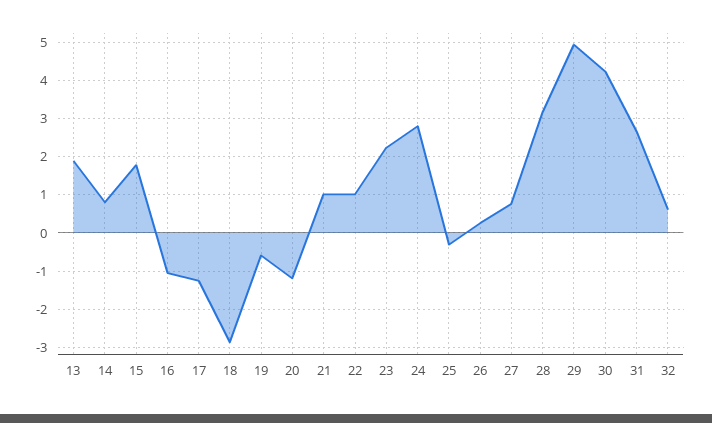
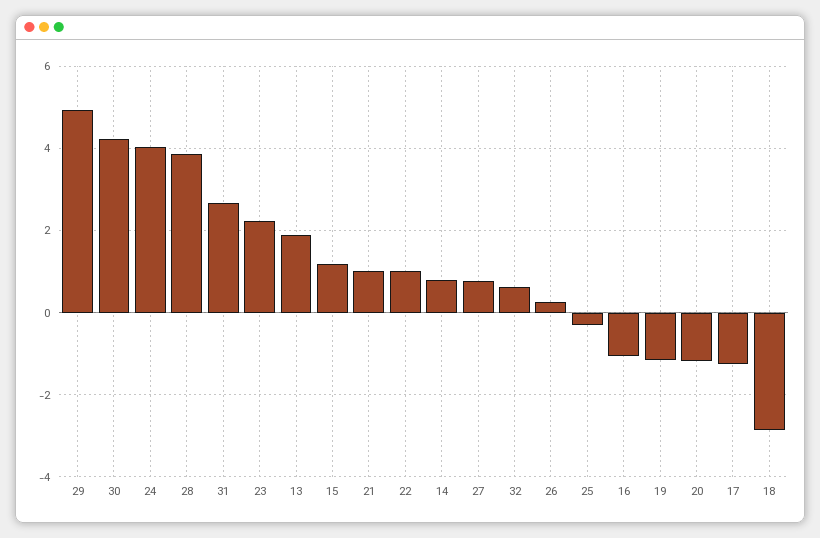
15: 1.8 -> 1.2
19: -0.6 -> -1.2
24: 2.8 -> 4
28: 3.2 -> 3.8

